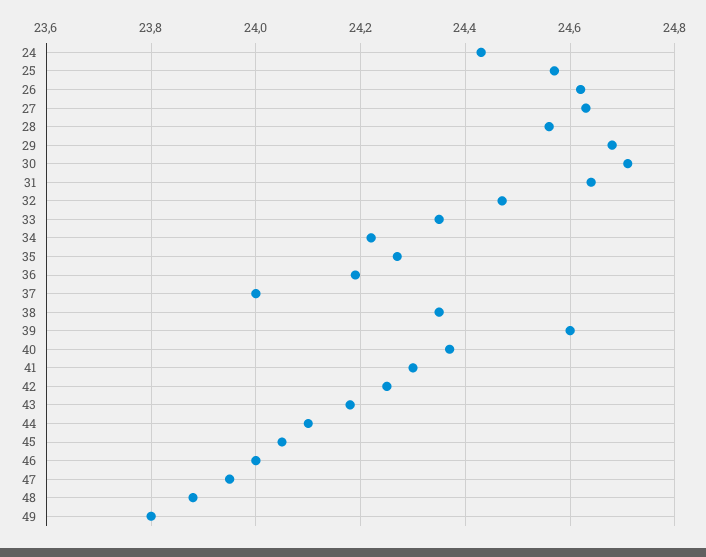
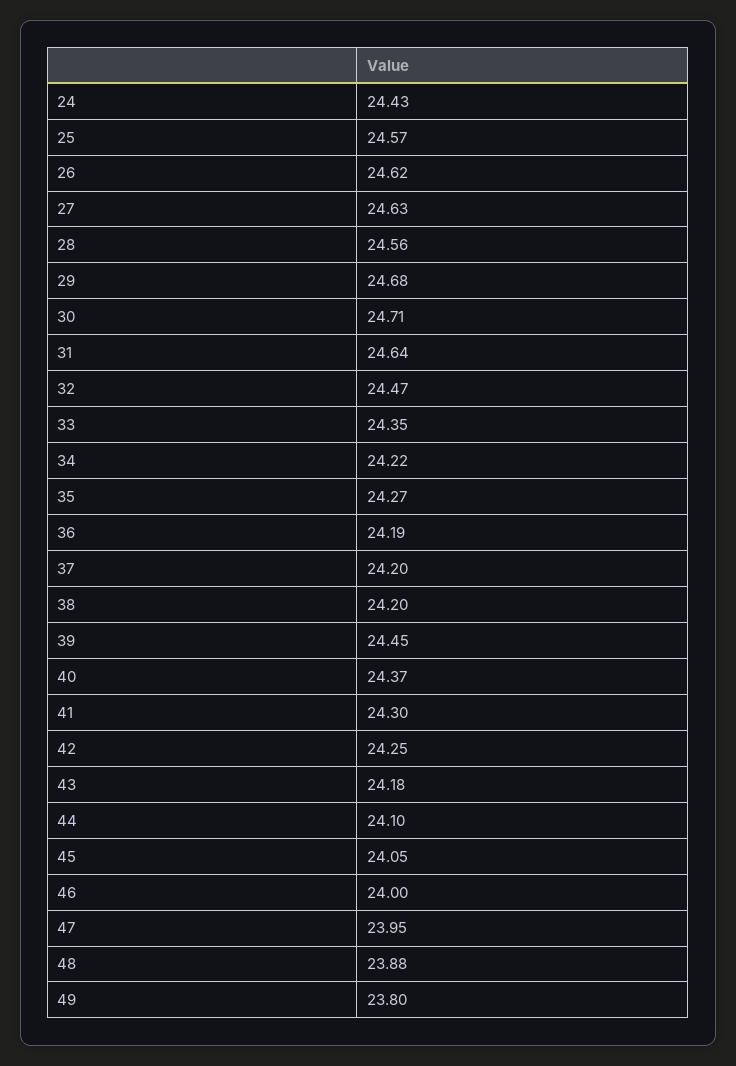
37: 24 -> 24.2
38: 24.35 -> 24.2
39: 24.6 -> 24.45

